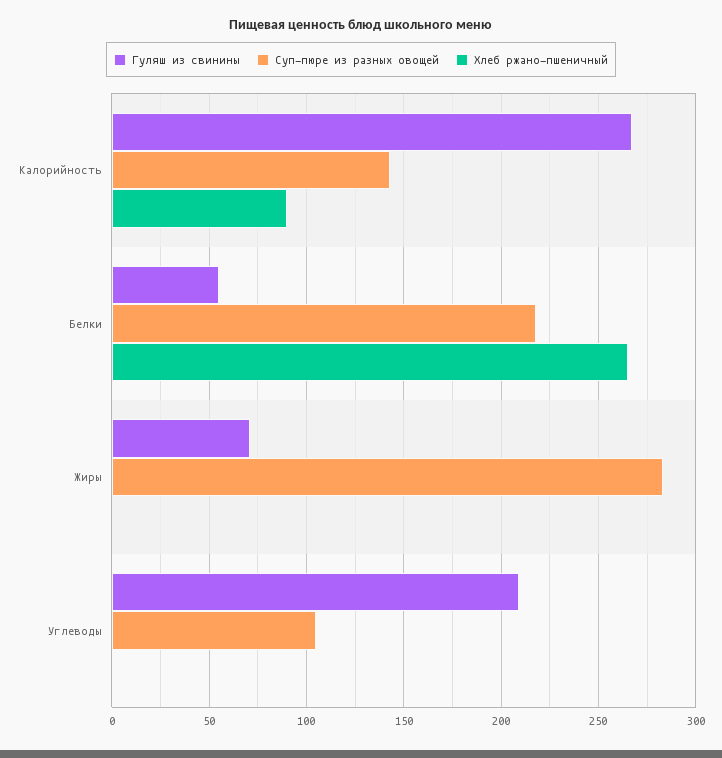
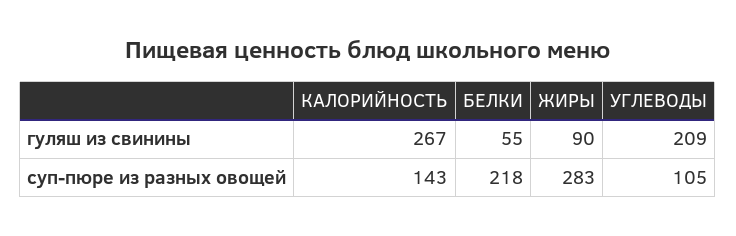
Хлеб ржано-пшеничный, Калорийность: 90 -> none
Хлеб ржано-пшеничный, Белки: 265 -> none
Гуляш из свинины, Жиры: 70 -> 90
Хлеб ржано-пшеничный, Жиры: 0 -> none
Хлеб ржано-пшеничный, Углеводы: 0 -> none

